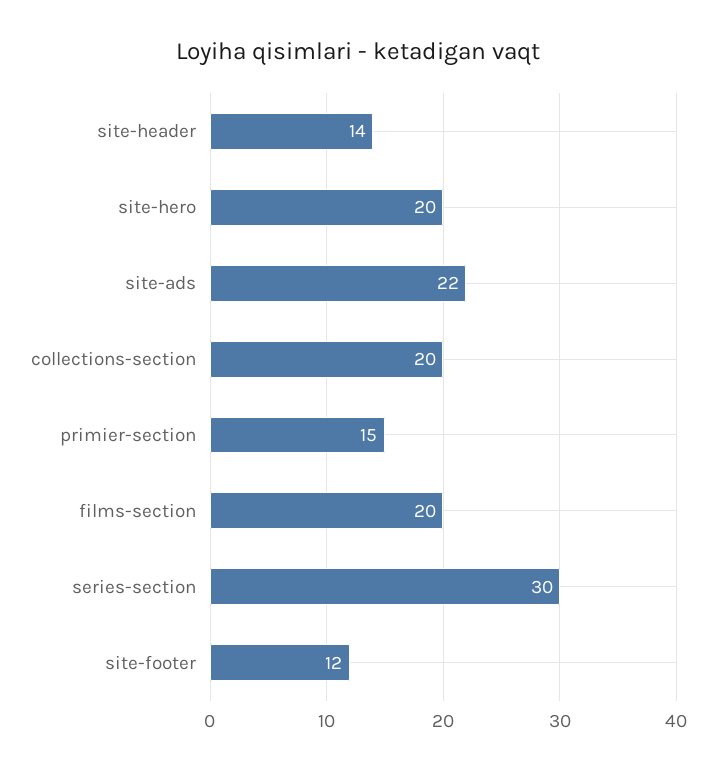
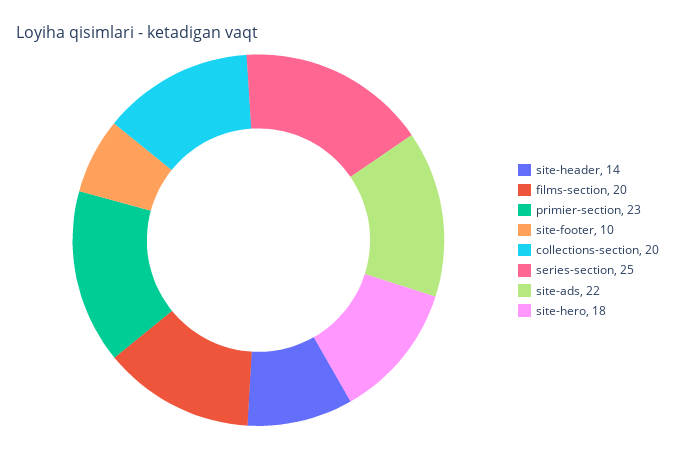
site-hero: 20 -> 18
primier-section: 15 -> 23
series-section: 30 -> 25
site-footer: 12 -> 10

